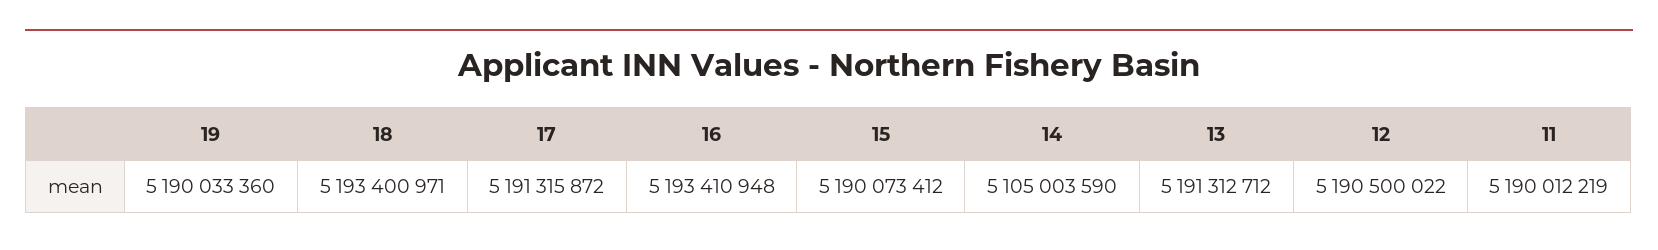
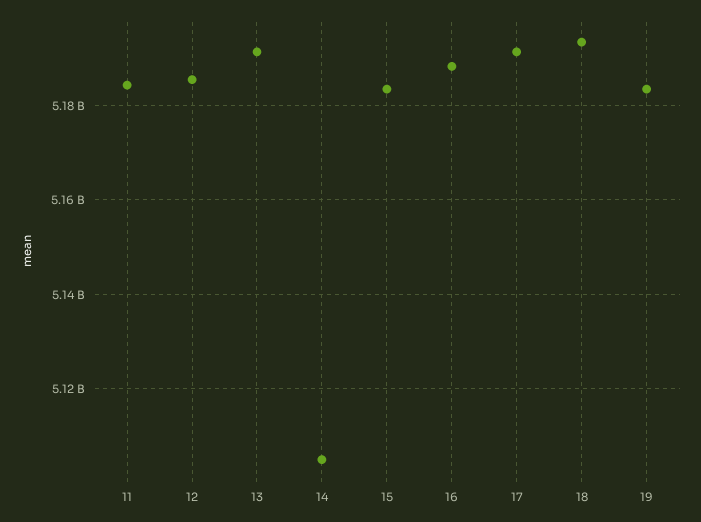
19: 5190033360 -> 5184000000
16: 5193410948 -> 5188000000
15: 5190073412 -> 5184000000
12: 5190500022 -> 5186000000
11: 5190012219 -> 5184000000

